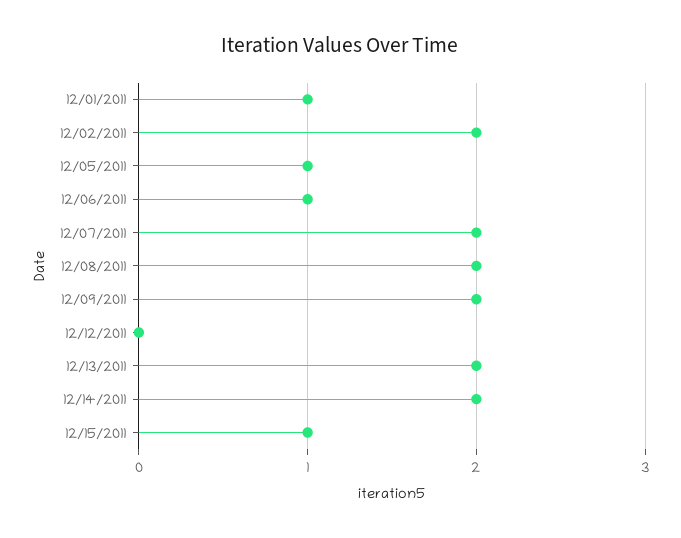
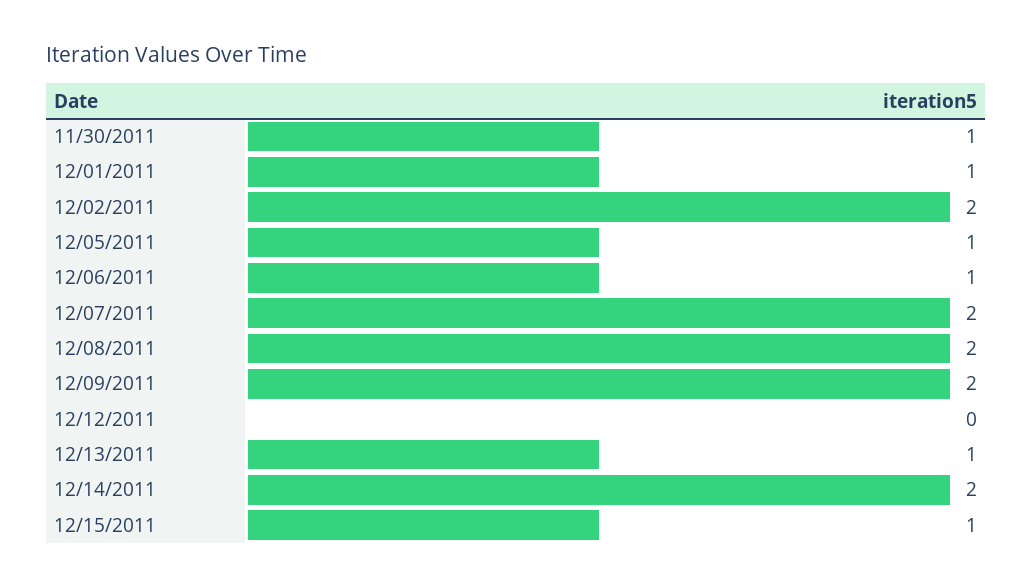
12/13/2011: 2 -> 1
11/30/2011: none -> 1

